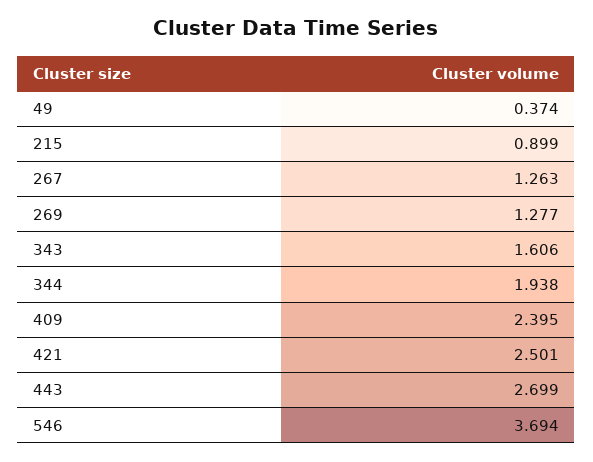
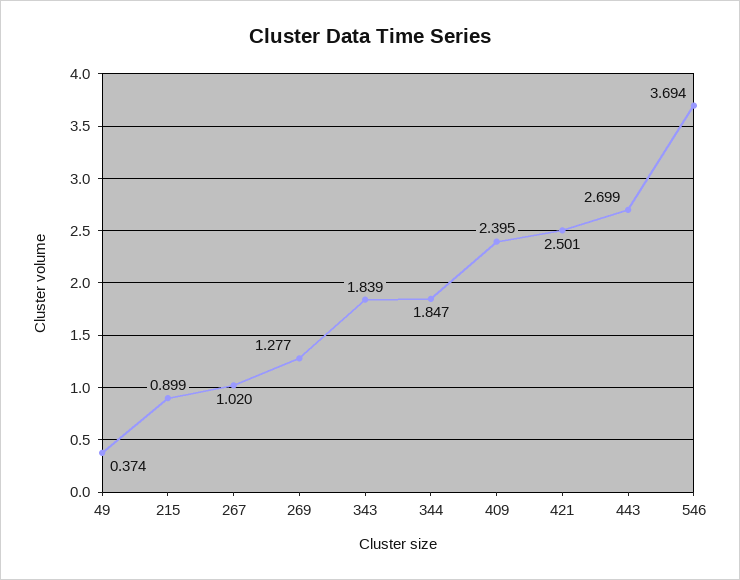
267: 1.263 -> 1.02
343: 1.606 -> 1.839
344: 1.938 -> 1.847

